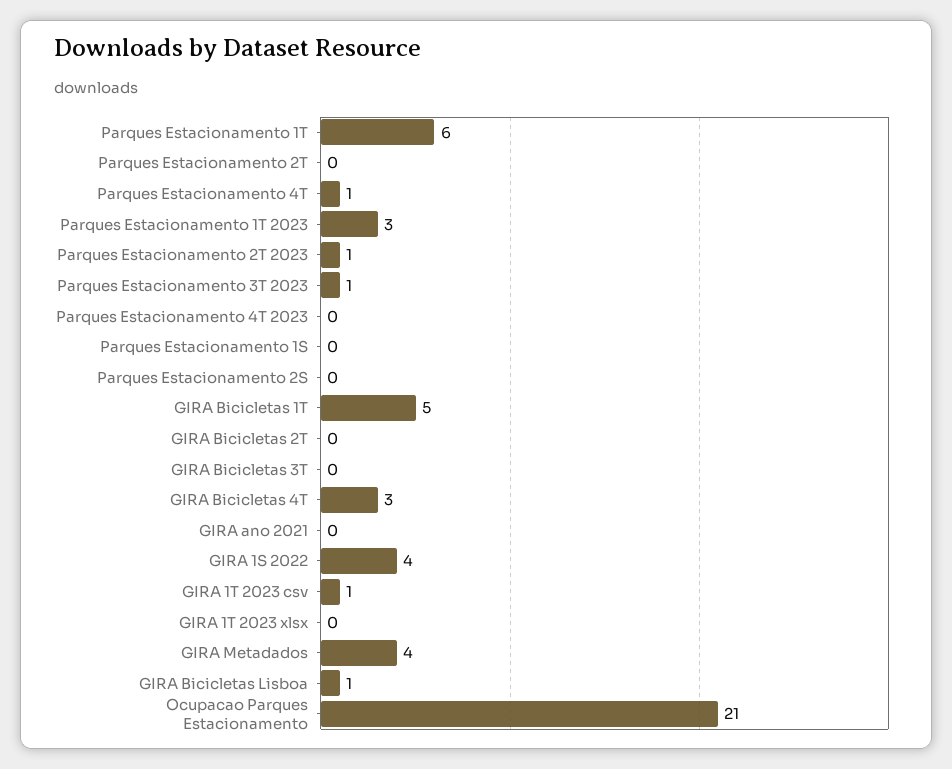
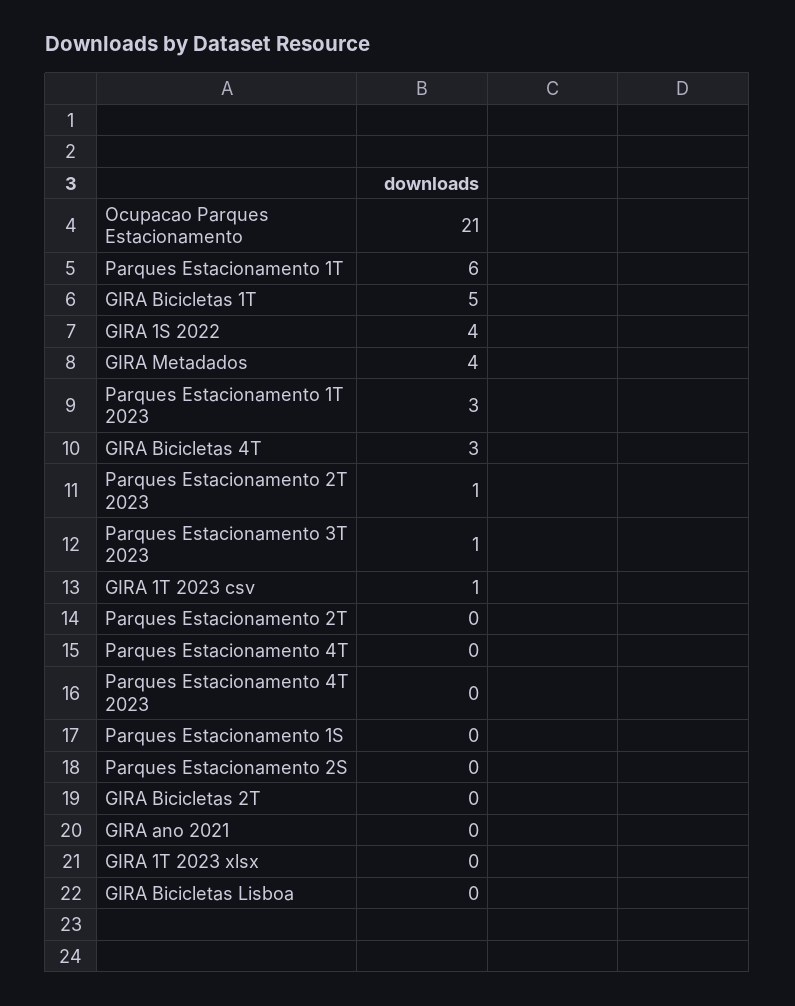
Parques Estacionamento 4T: 1 -> 0
GIRA Bicicletas 3T: 0 -> none
GIRA Bicicletas Lisboa: 1 -> 0

